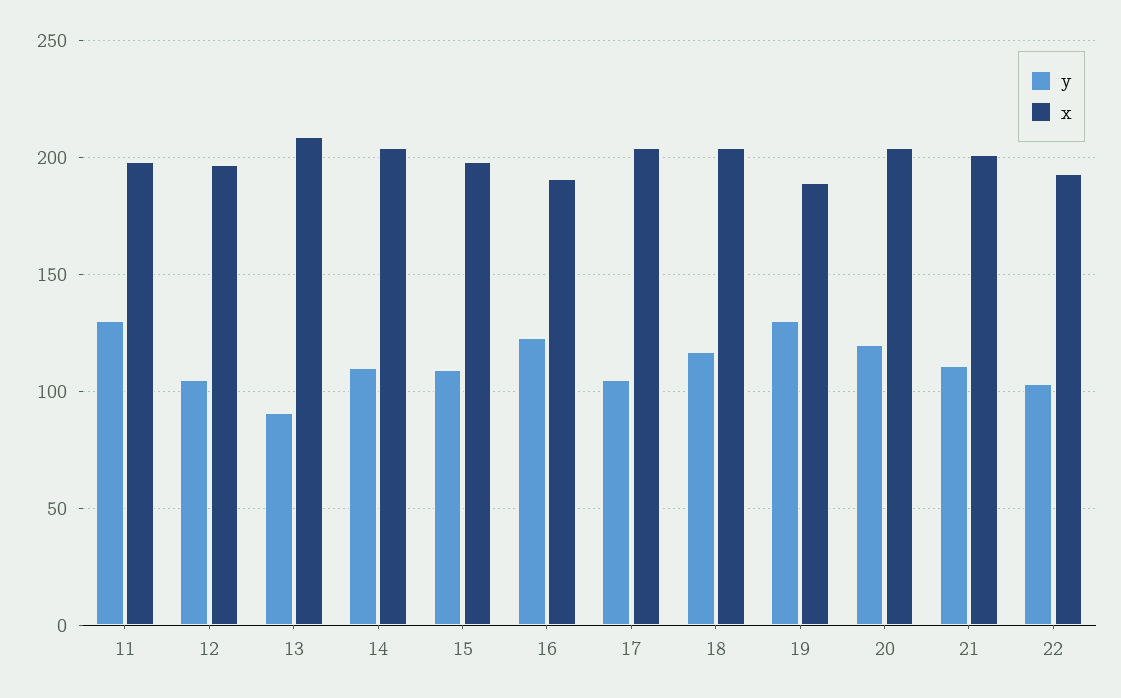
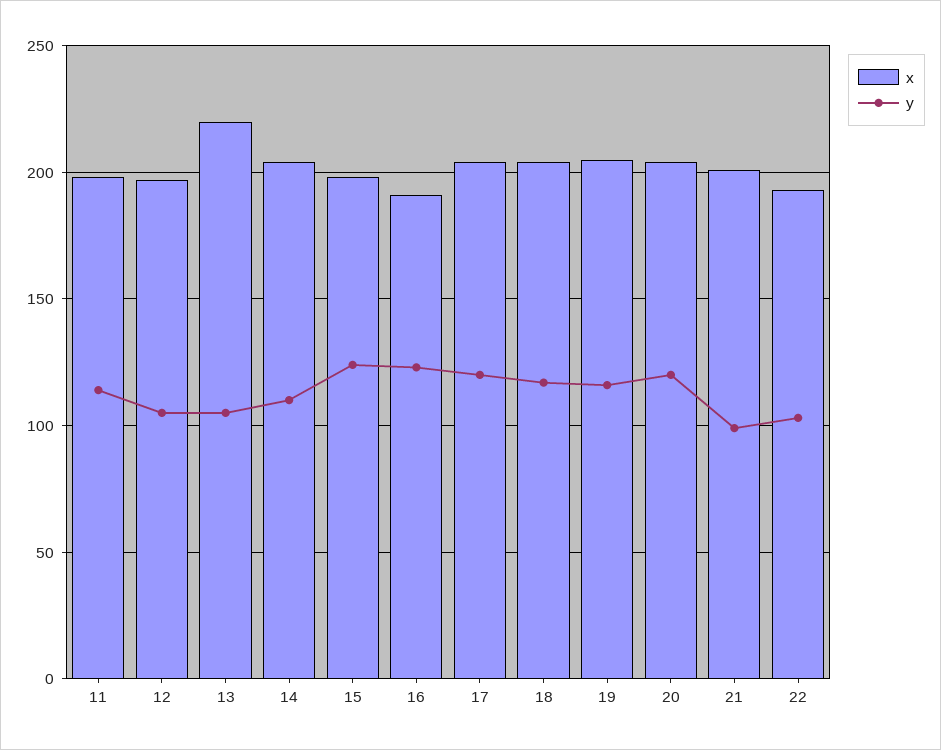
y, 11: 130 -> 115
y, 13: 90 -> 105
x, 13: 210 -> 220
y, 15: 110 -> 125
y, 17: 105 -> 120
y, 19: 130 -> 115
x, 19: 190 -> 205
y, 21: 110 -> 100

